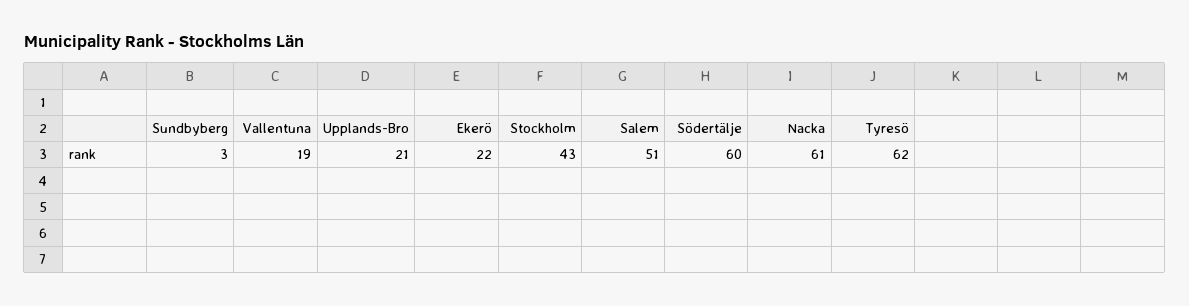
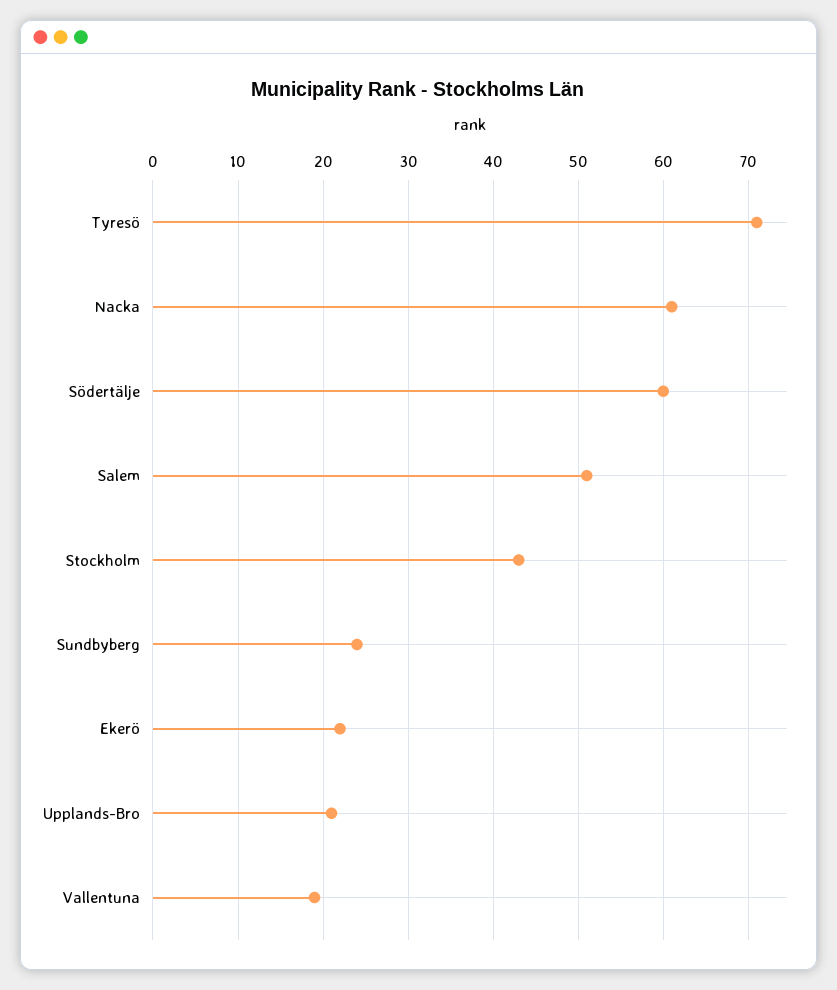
Sundbyberg: 3 -> 24
Tyresö: 62 -> 71

